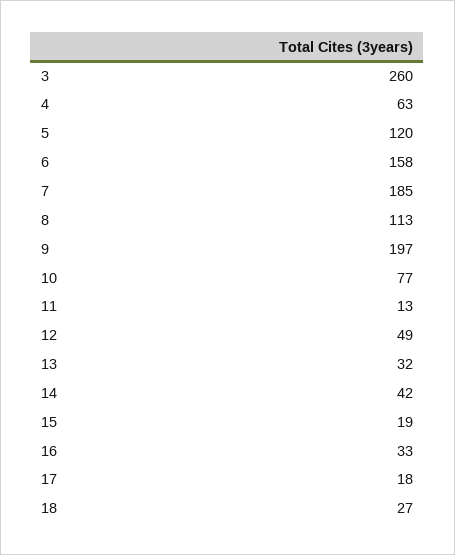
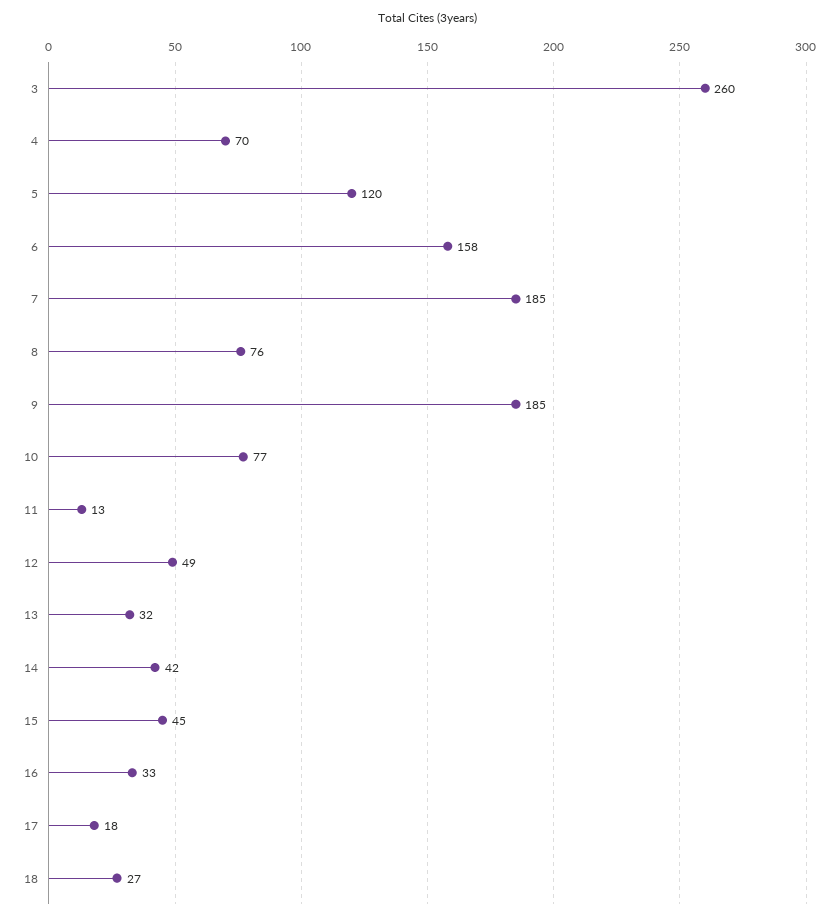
4: 63 -> 70
8: 113 -> 76
9: 197 -> 185
15: 19 -> 45

